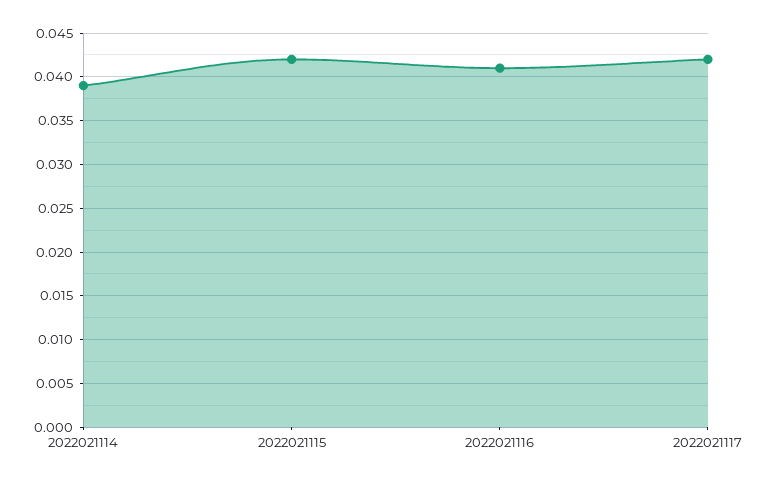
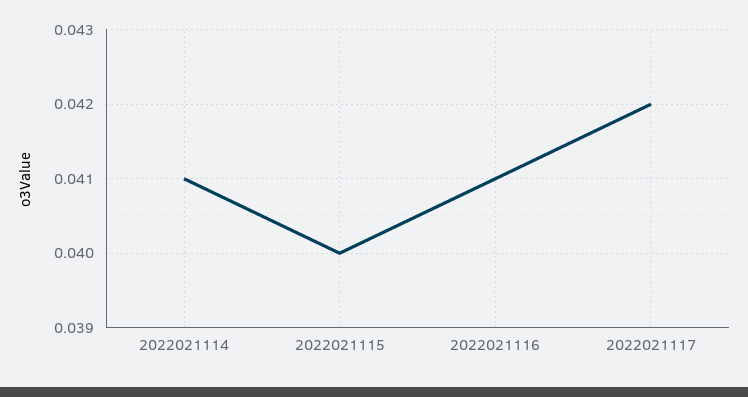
2022021114: 0.039 -> 0.041
2022021115: 0.042 -> 0.04

